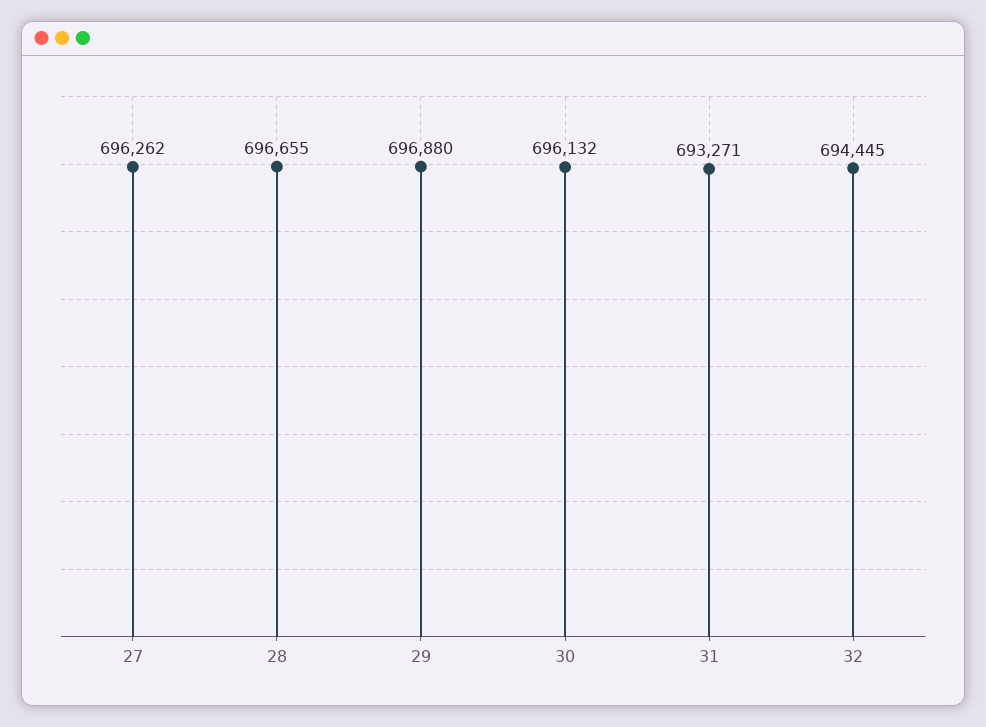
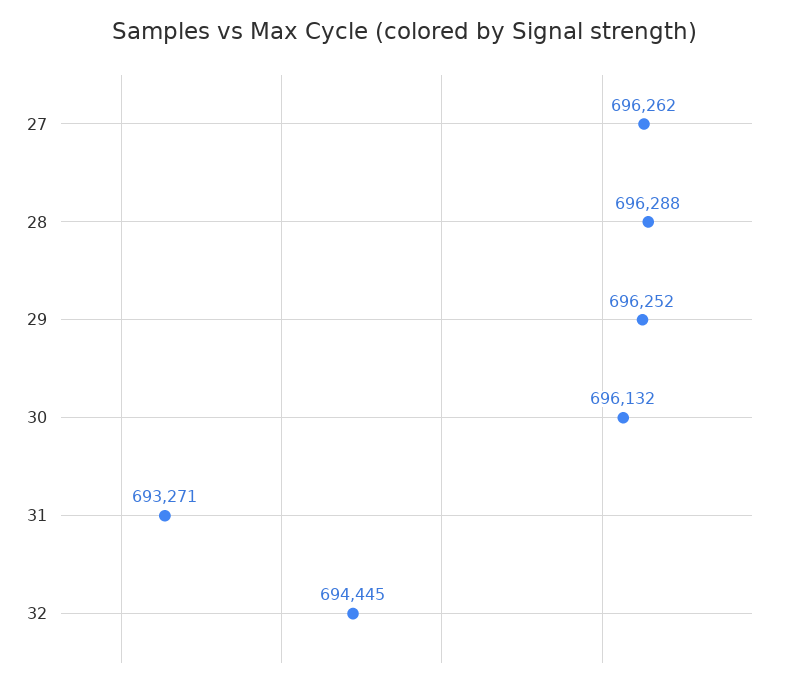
28: 696655 -> 696288
29: 696880 -> 696252

